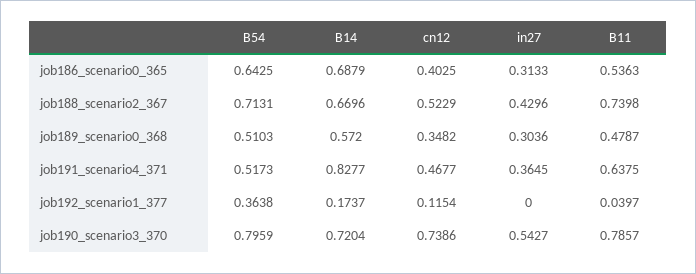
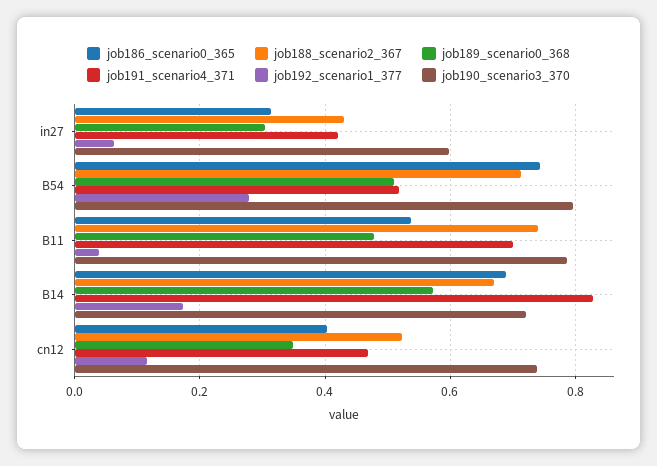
job186_scenario0_365, B54: 0.6425 -> 0.74
job191_scenario4_371, in27: 0.3645 -> 0.42
job191_scenario4_371, B11: 0.6375 -> 0.7
job192_scenario1_377, B54: 0.3638 -> 0.28
job192_scenario1_377, in27: 0 -> 0.06
job190_scenario3_370, in27: 0.5427 -> 0.6

